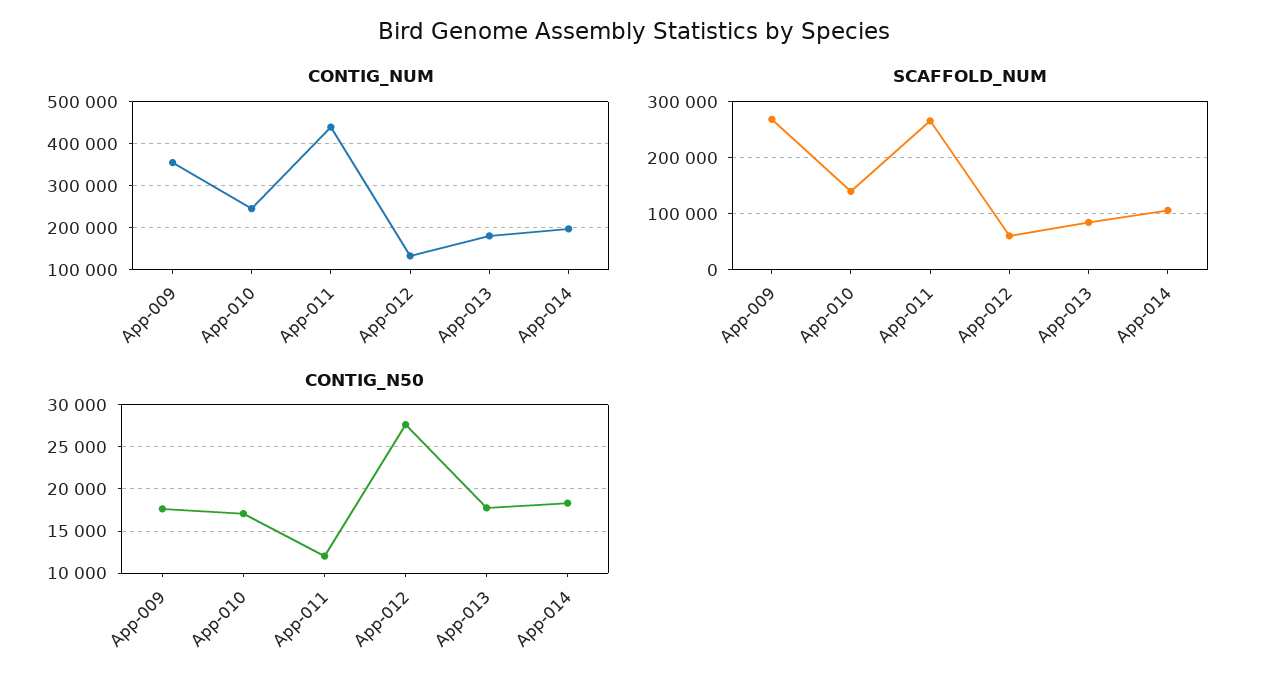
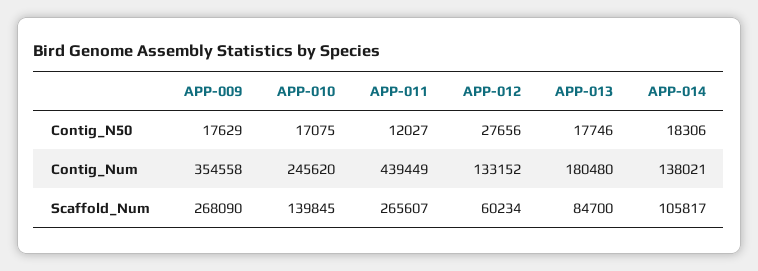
CONTIG_NUM, App-014: 200000 -> 138021

